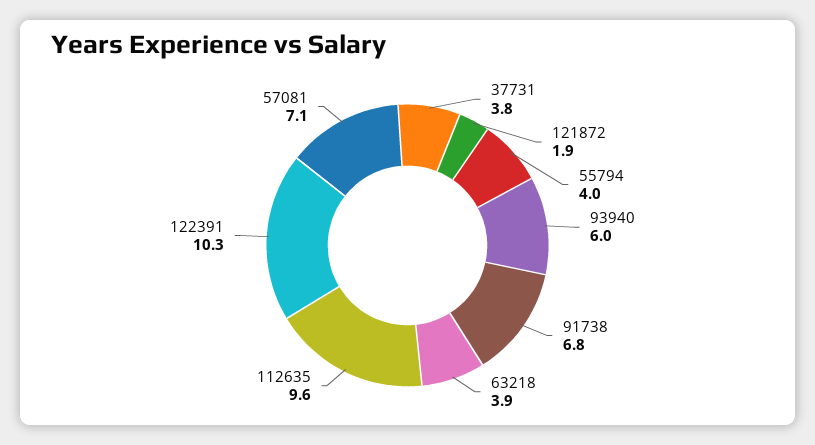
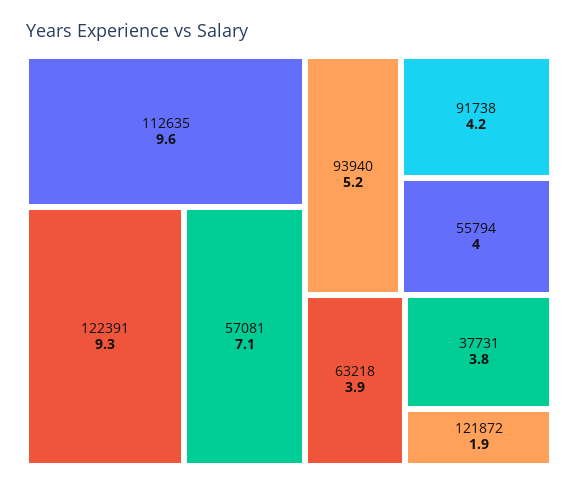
93940: 6 -> 5.2
91738: 6.8 -> 4.2
122391: 10.3 -> 9.3

